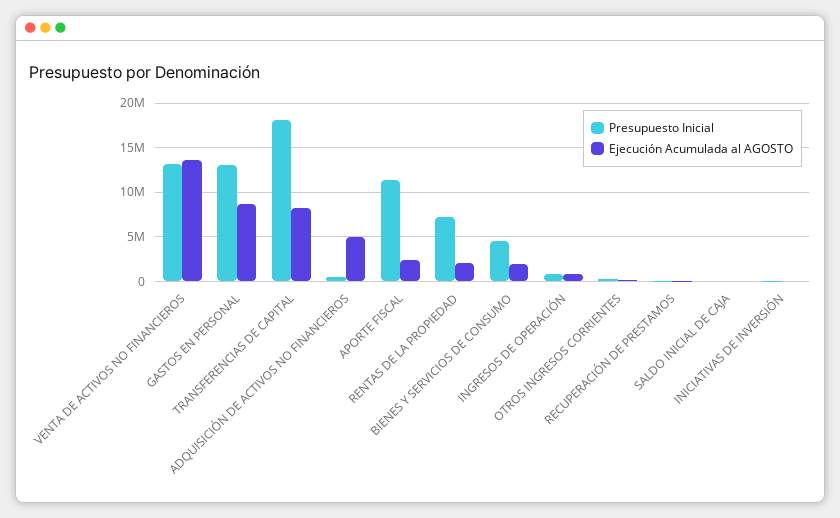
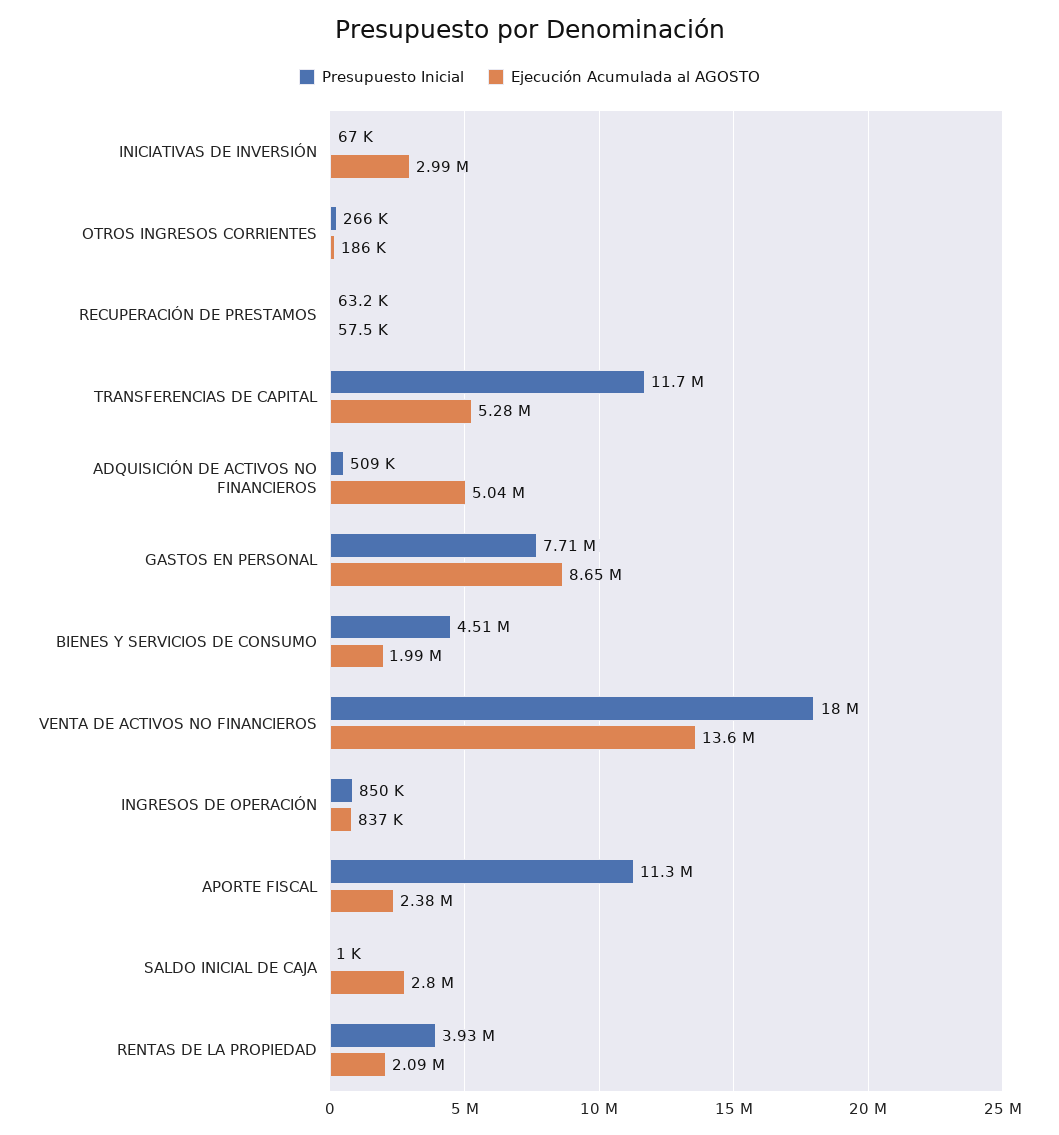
Presupuesto Inicial, VENTA DE ACTIVOS NO FINANCIEROS: 13000000 -> 18000000
Presupuesto Inicial, GASTOS EN PERSONAL: 13000000 -> 7710000
Presupuesto Inicial, TRANSFERENCIAS DE CAPITAL: 18000000 -> 11700000
Ejecución Acumulada al AGOSTO, TRANSFERENCIAS DE CAPITAL: 8000000 -> 5280000
Presupuesto Inicial, RENTAS DE LA PROPIEDAD: 7000000 -> 3930000
Ejecución Acumulada al AGOSTO, SALDO INICIAL DE CAJA: 0 -> 2800000
Ejecución Acumulada al AGOSTO, INICIATIVAS DE INVERSIÓN: 0 -> 2990000

